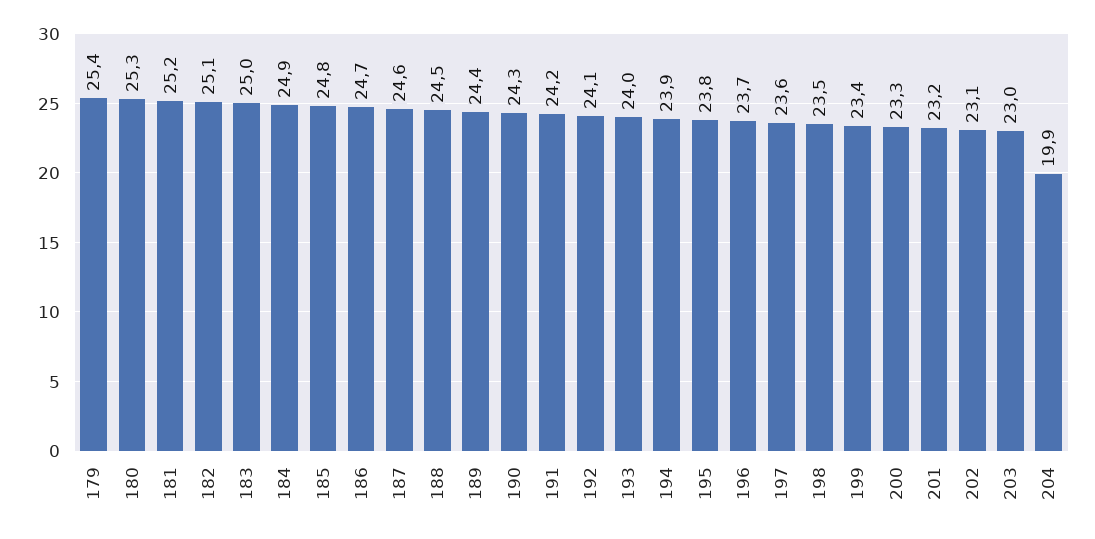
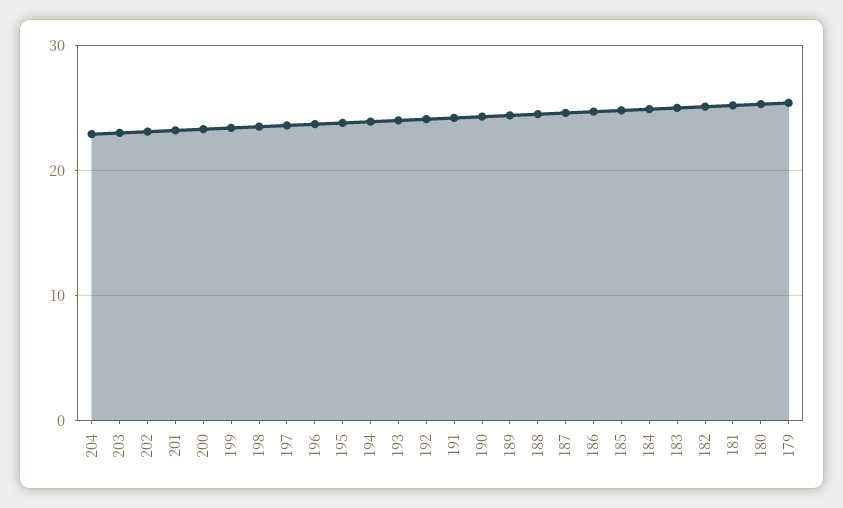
204: 19.9 -> 23

